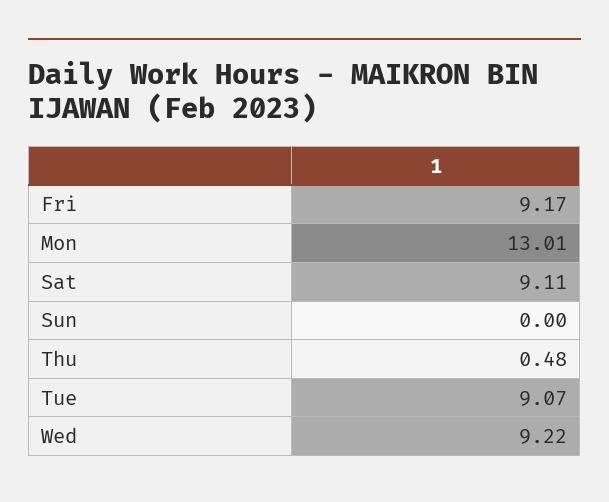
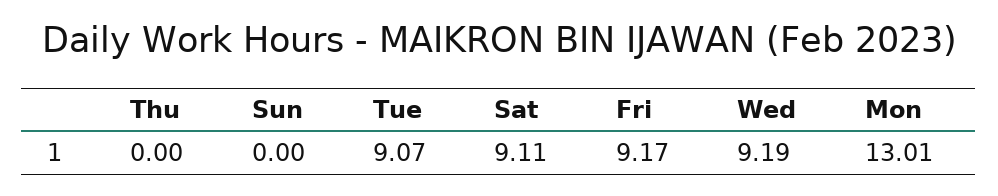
Thu: 0.48 -> 0
Wed: 9.22 -> 9.19

